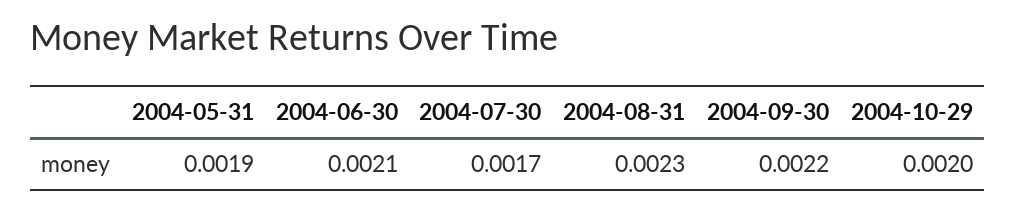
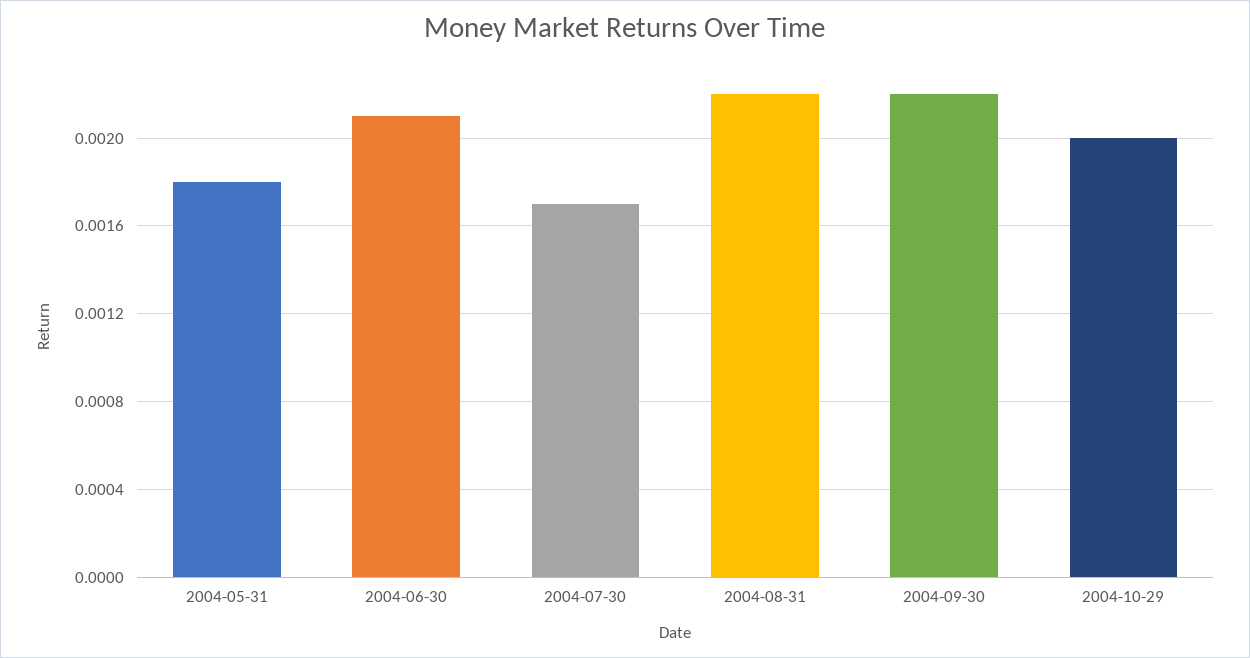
2004-05-31: 0.0019 -> 0.0018
2004-08-31: 0.0023 -> 0.0022

